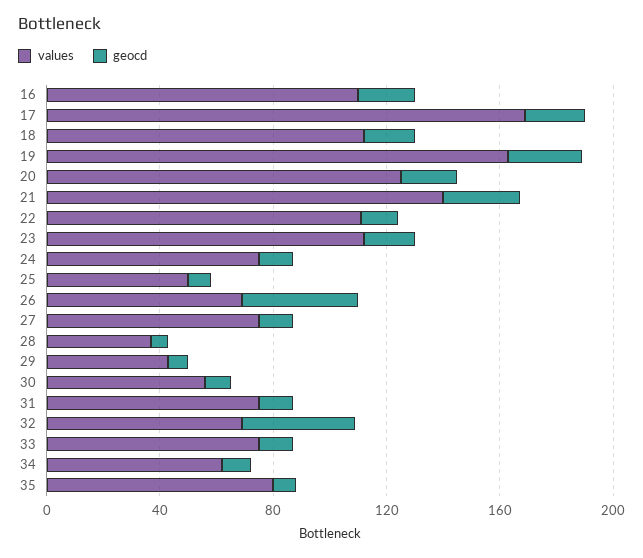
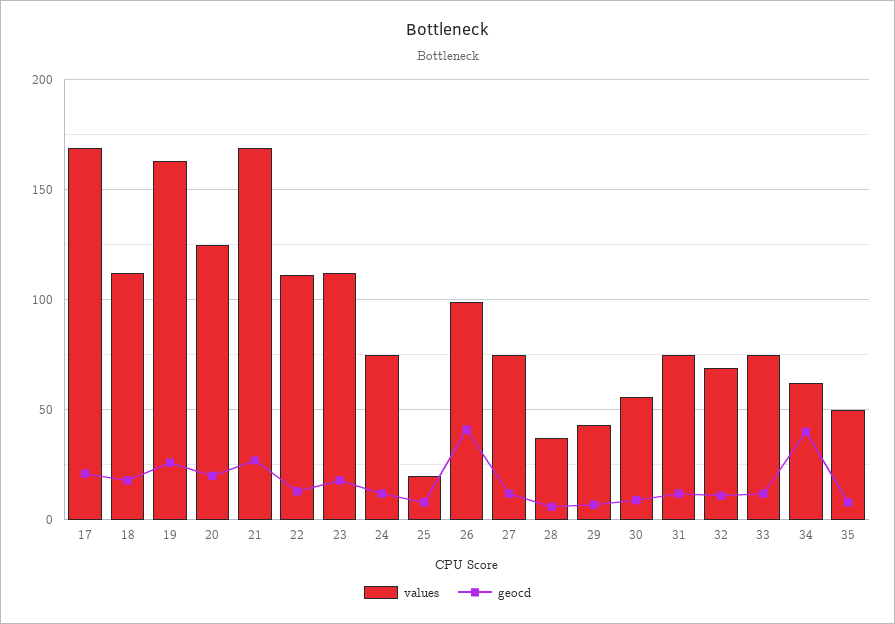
values, 16: 110 -> none
geocd, 16: 20 -> none
values, 21: 140 -> 170
values, 25: 50 -> 20
values, 26: 70 -> 100
geocd, 32: 40 -> 10
geocd, 34: 10 -> 40
values, 35: 80 -> 50

